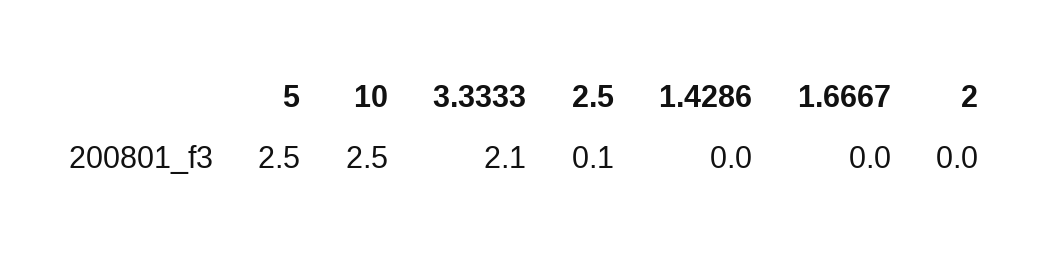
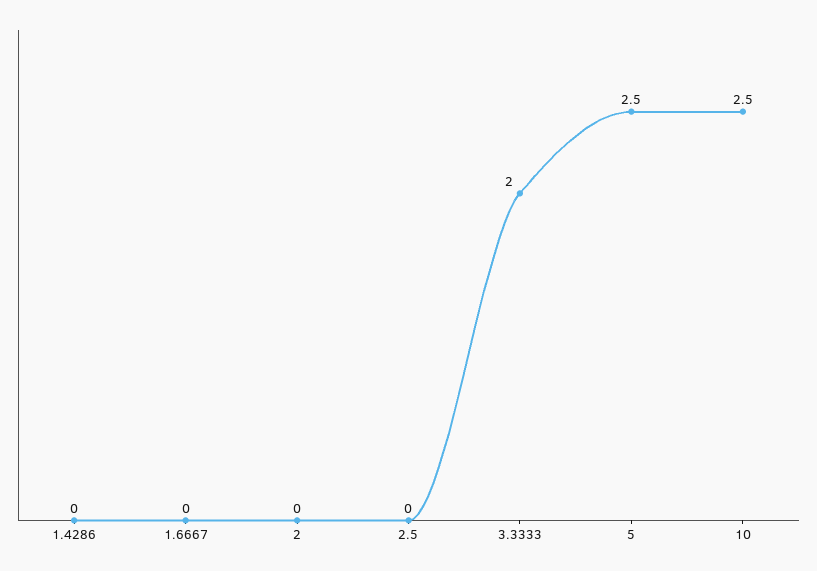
3.3333: 2.1 -> 2
2.5: 0.1 -> 0

